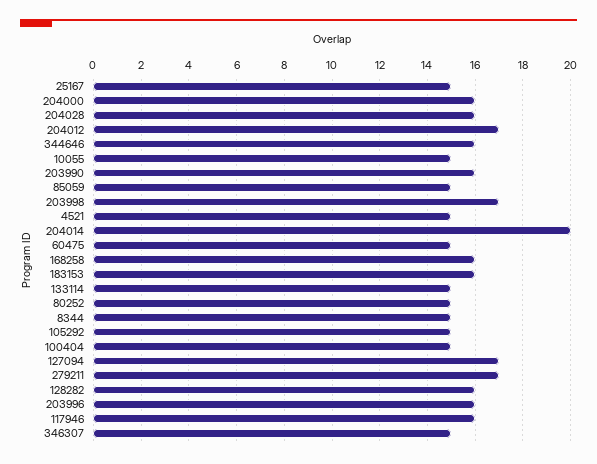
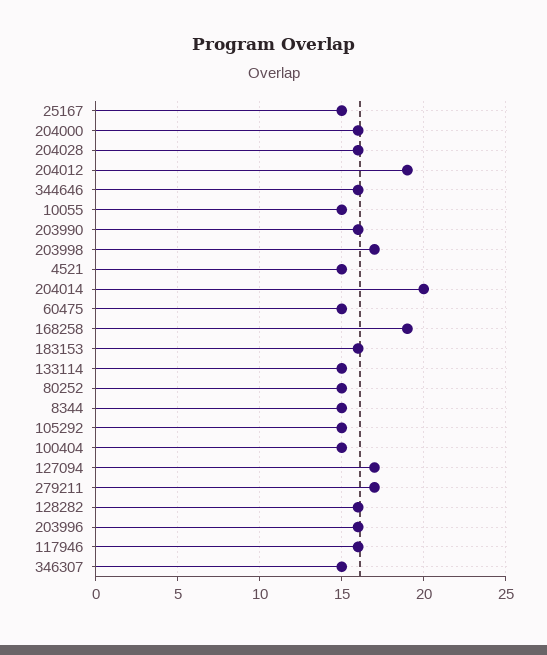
204012: 17 -> 19
85059: 15 -> none
168258: 16 -> 19

